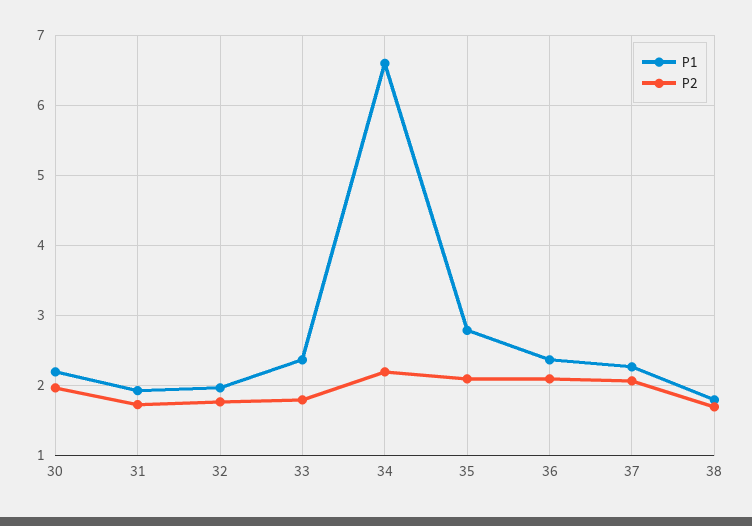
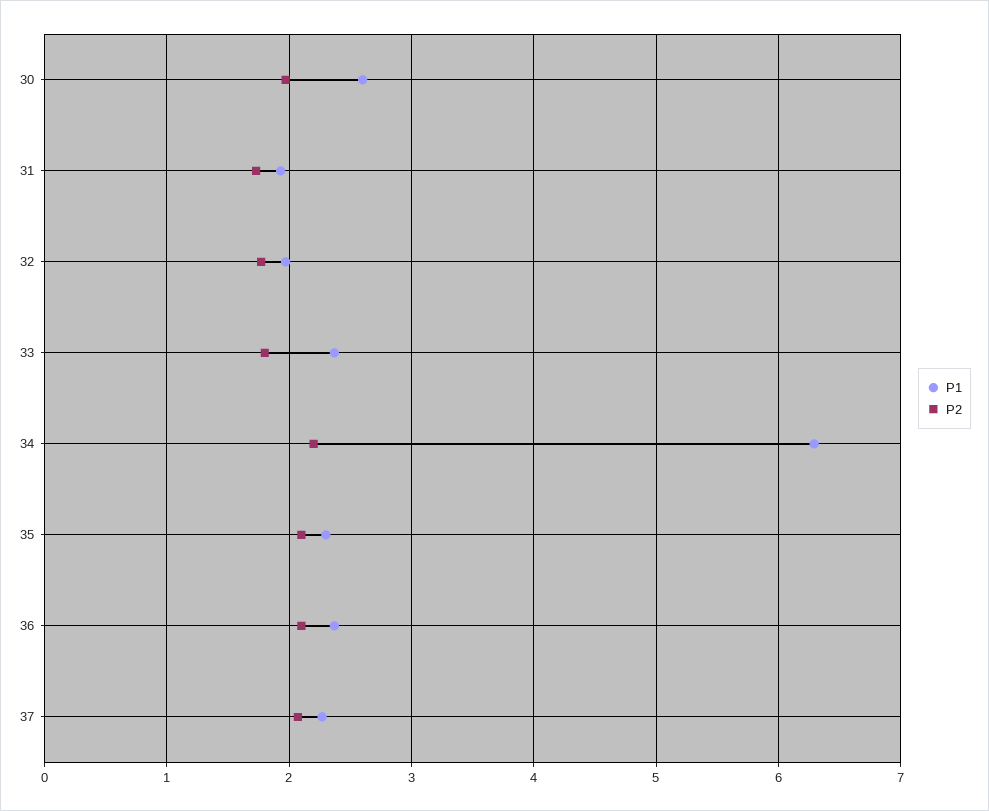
P1, 30: 2.2 -> 2.6
P1, 34: 6.6 -> 6.3
P1, 35: 2.8 -> 2.3
P1, 38: 1.8 -> none
P2, 38: 1.7 -> none

